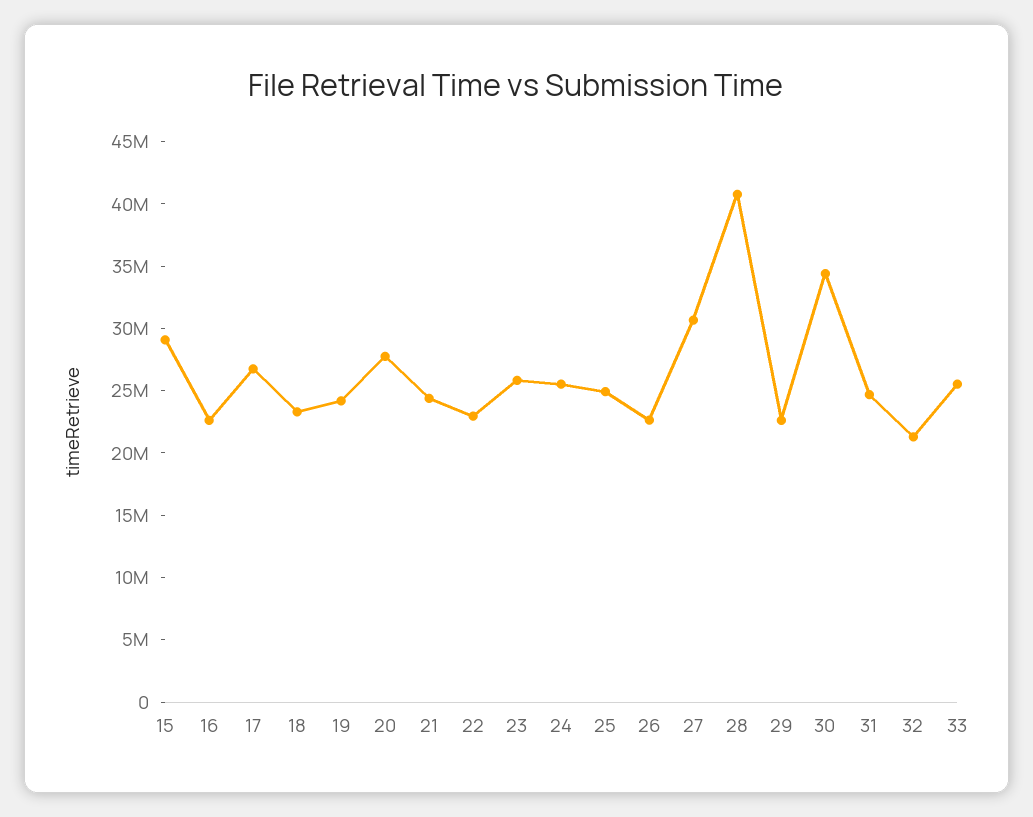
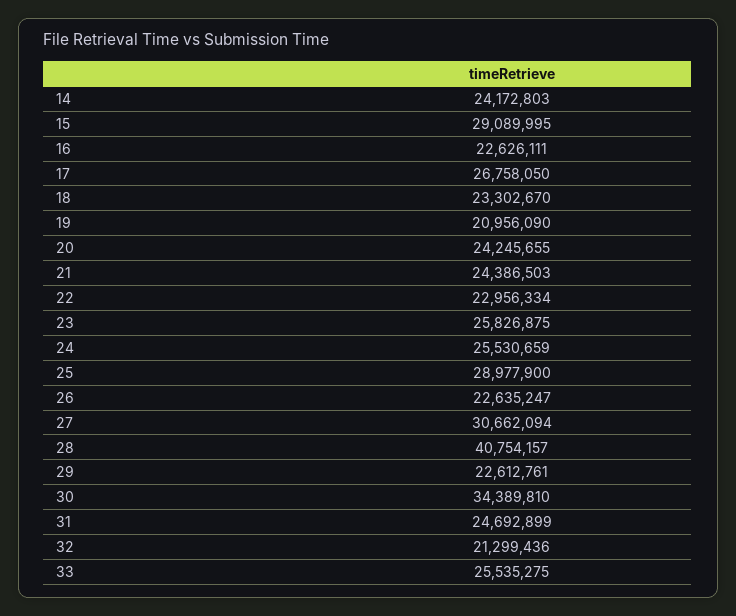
19: 24000000 -> 20956090
20: 28000000 -> 24245655
25: 25000000 -> 28977900
14: none -> 24172803

